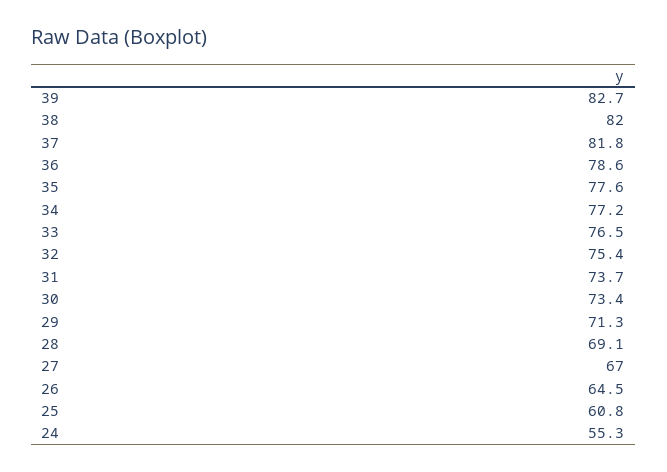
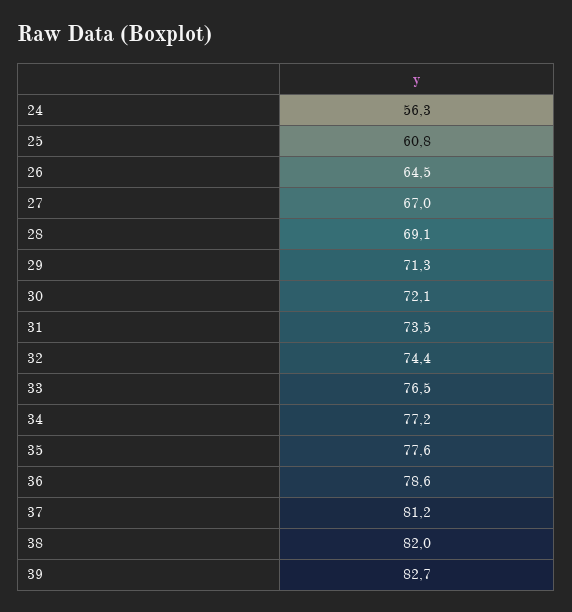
37: 81.8 -> 81.2
32: 75.4 -> 74.4
31: 73.7 -> 73.5
30: 73.4 -> 72.1
24: 55.3 -> 56.3

